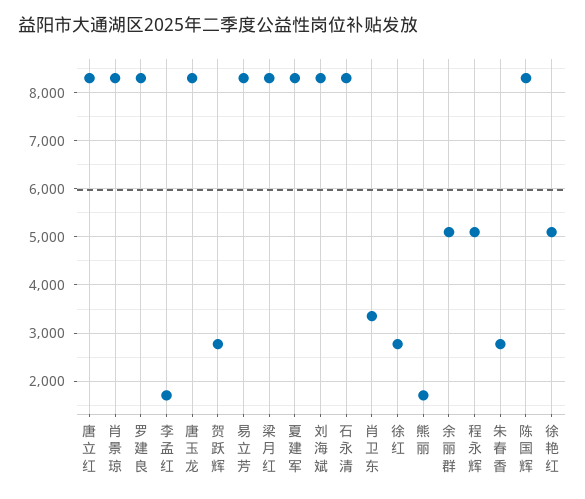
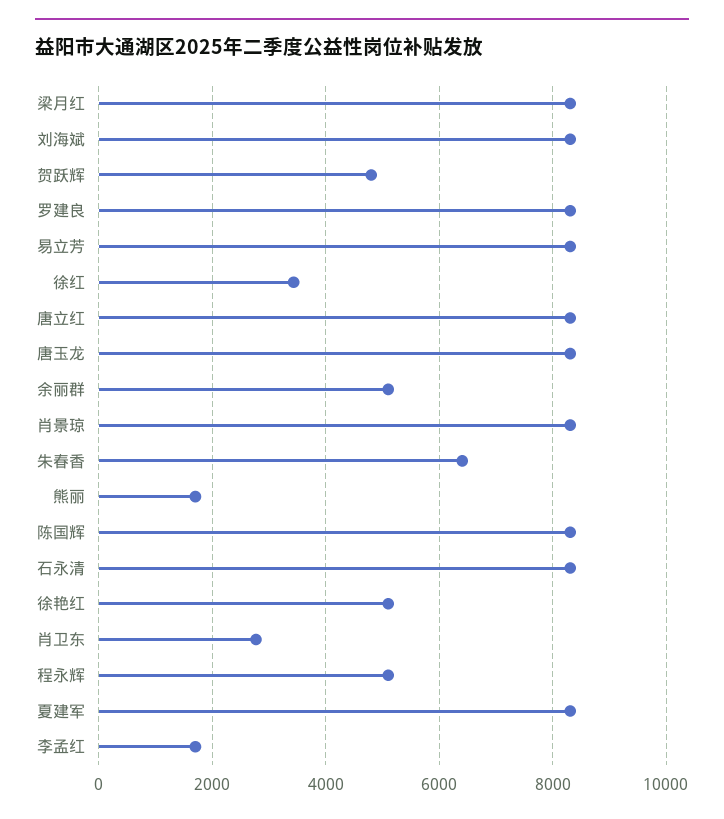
贺跃辉: 2800 -> 4800
肖卫东: 3400 -> 2800
徐红: 2800 -> 3400
朱春香: 2800 -> 6400

